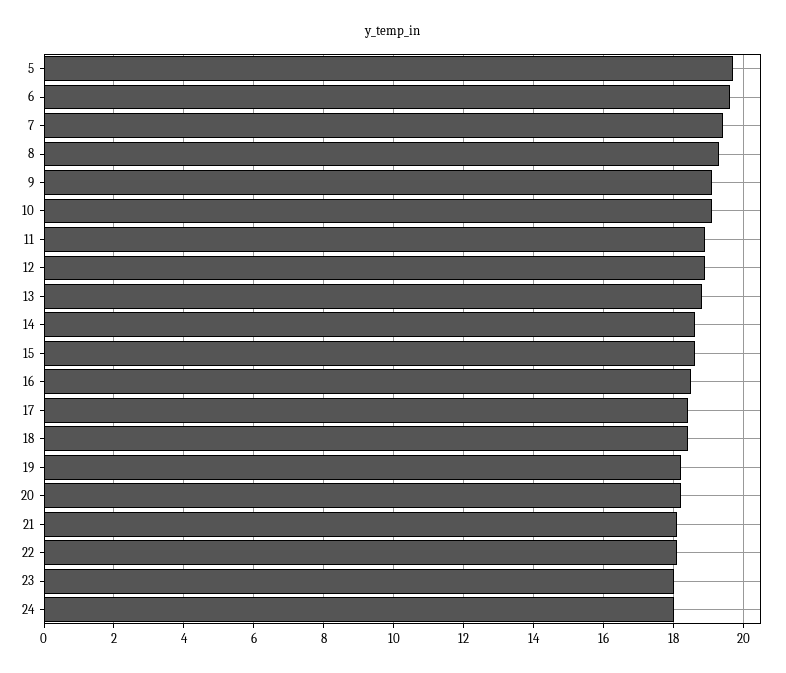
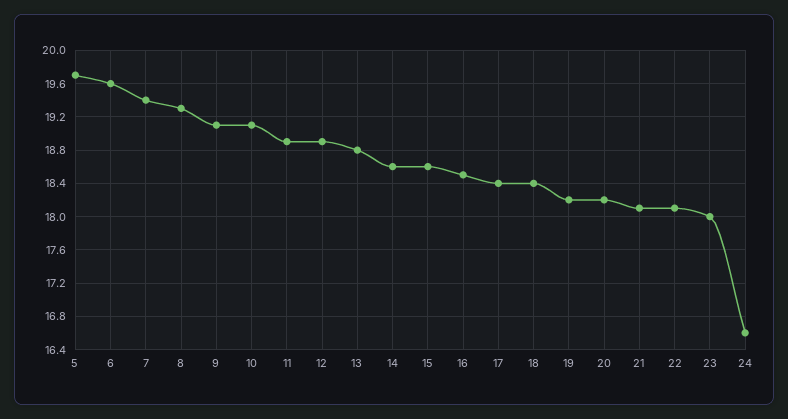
24: 18 -> 16.6

